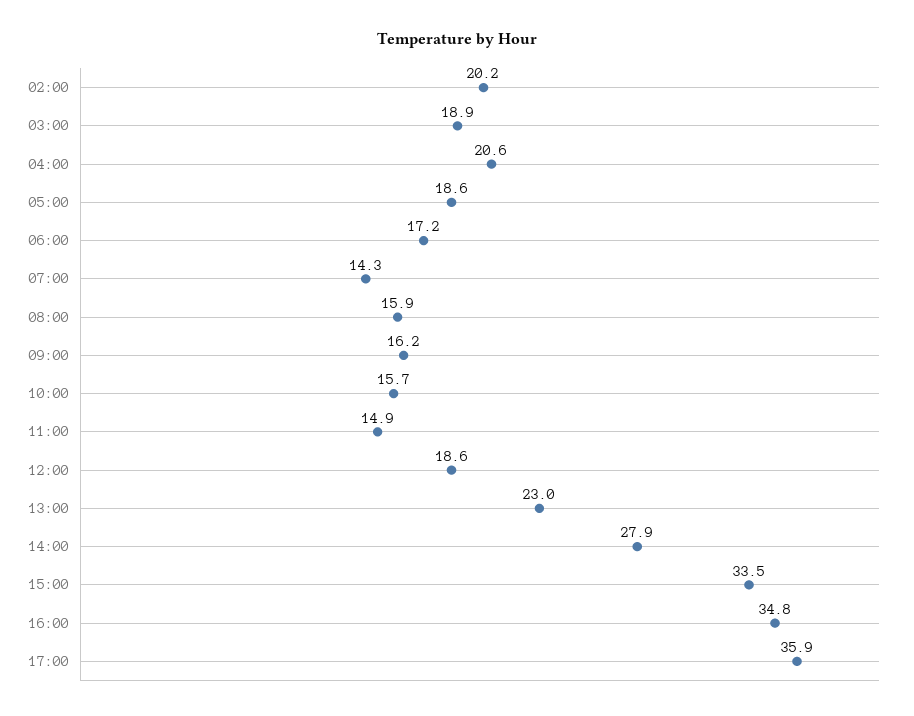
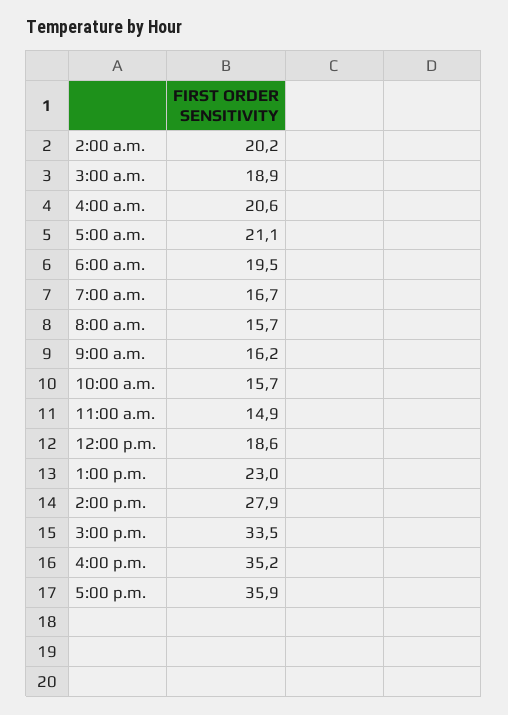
05:00: 18.6 -> 21.1
06:00: 17.2 -> 19.5
07:00: 14.3 -> 16.7
08:00: 15.9 -> 15.7
16:00: 34.8 -> 35.2

